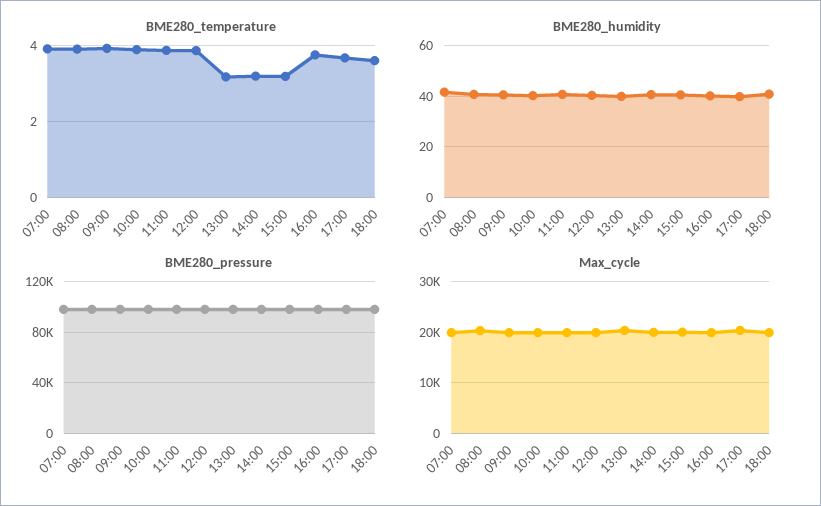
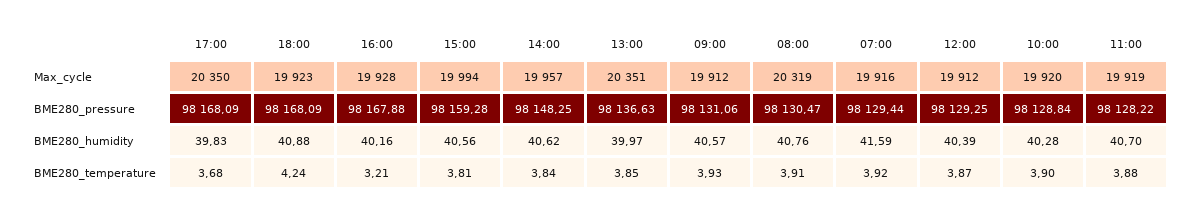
BME280_temperature, 13:00: 3.2 -> 3.85
BME280_temperature, 14:00: 3.2 -> 3.84
BME280_temperature, 15:00: 3.2 -> 3.81
BME280_temperature, 16:00: 3.8 -> 3.21
BME280_temperature, 18:00: 3.6 -> 4.24

